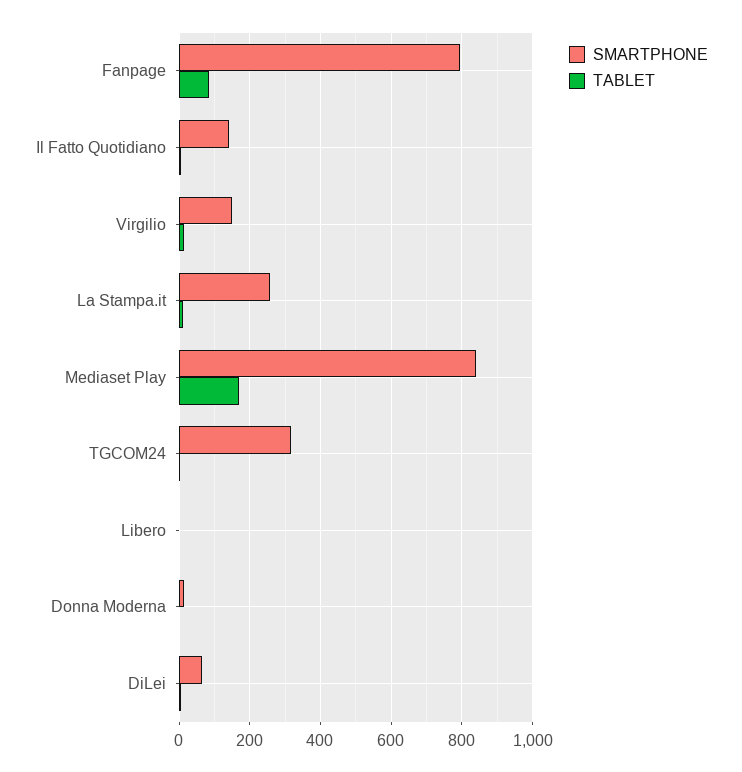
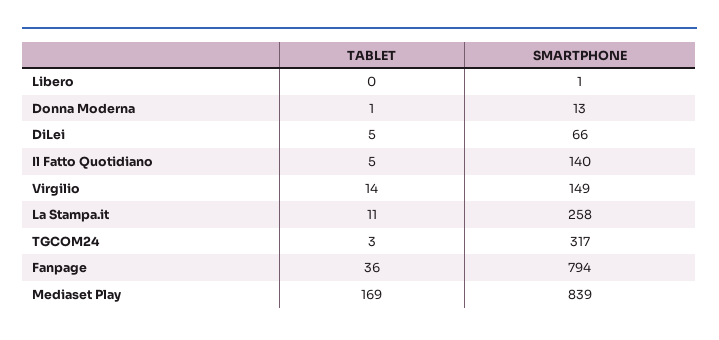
TABLET, Fanpage: 80 -> 36

